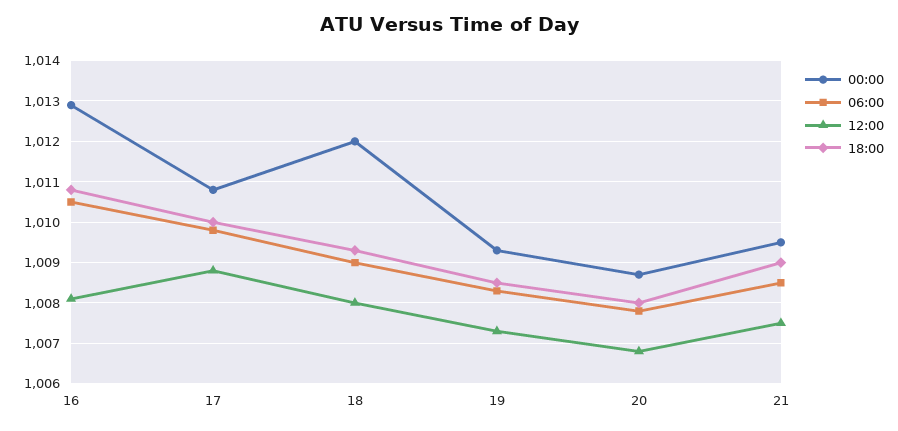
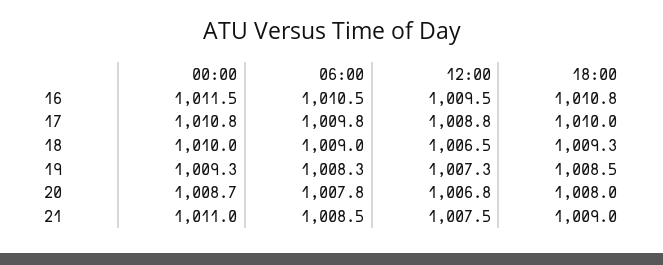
00:00, 16: 1013 -> 1011.5
12:00, 16: 1008 -> 1009.5
00:00, 18: 1012 -> 1010
12:00, 18: 1008 -> 1006.5
00:00, 21: 1009.5 -> 1011

